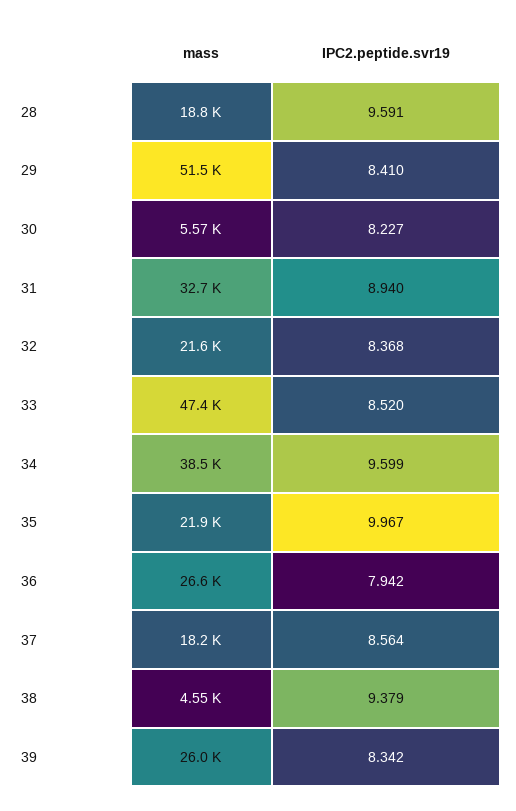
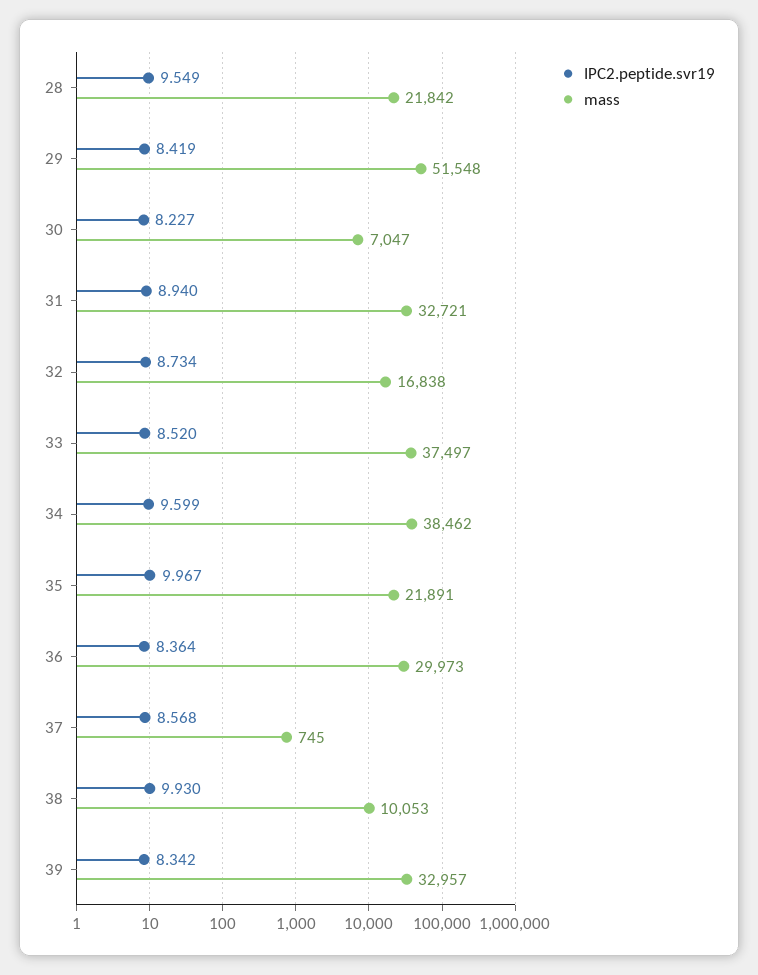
mass, 28: 18800 -> 21842
IPC2.peptide.svr19, 28: 9.591 -> 9.549
IPC2.peptide.svr19, 29: 8.41 -> 8.419
mass, 30: 5570 -> 7047
mass, 32: 21600 -> 16838
IPC2.peptide.svr19, 32: 8.368 -> 8.734
mass, 33: 47400 -> 37497
mass, 36: 26600 -> 29973
IPC2.peptide.svr19, 36: 7.942 -> 8.364
mass, 37: 18200 -> 745
IPC2.peptide.svr19, 37: 8.564 -> 8.568
mass, 38: 4550 -> 10053
IPC2.peptide.svr19, 38: 9.379 -> 9.93
mass, 39: 26000 -> 32957

